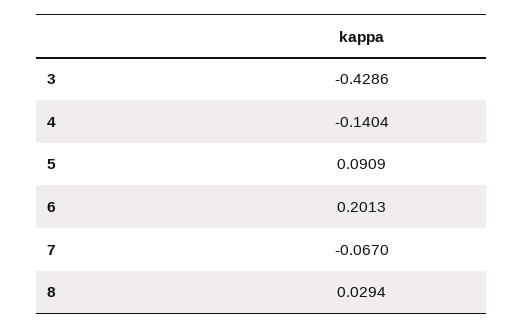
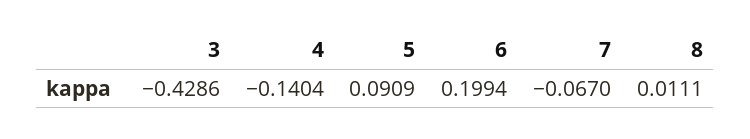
6: 0.2013 -> 0.1994
8: 0.0294 -> 0.0111

